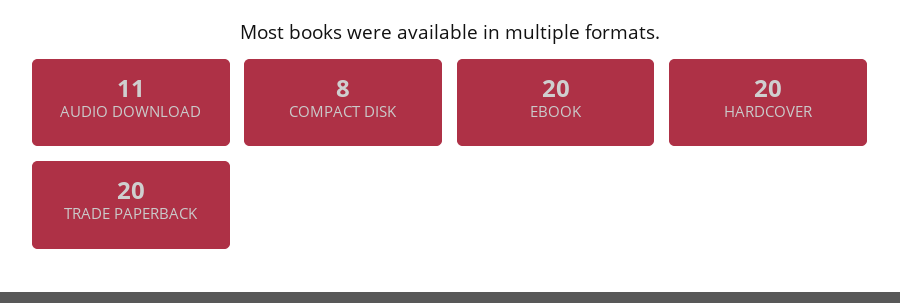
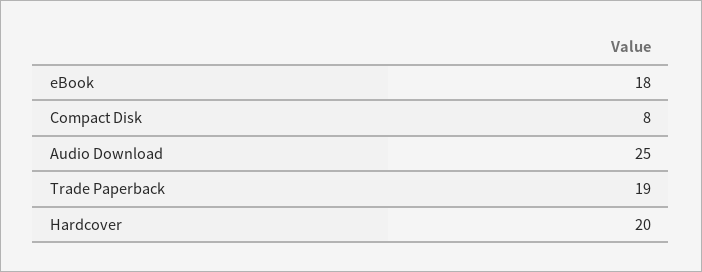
AUDIO DOWNLOAD: 11 -> 25
EBOOK: 20 -> 18
TRADE PAPERBACK: 20 -> 19

